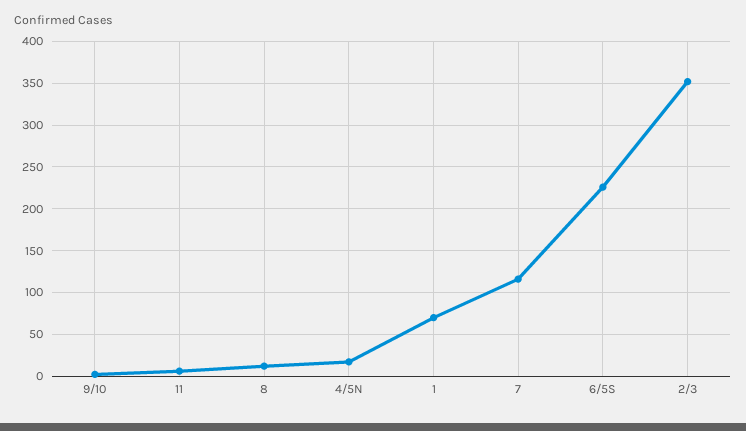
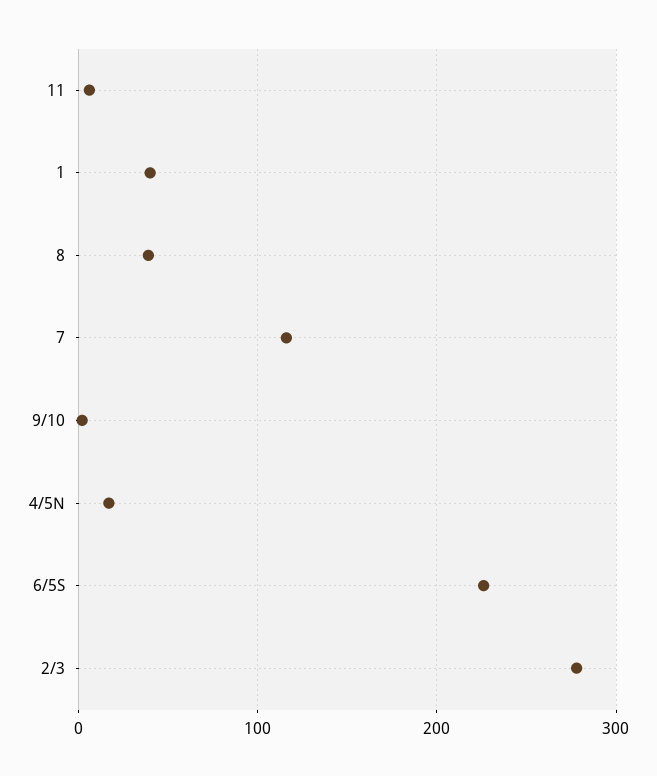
8: 10 -> 40
1: 70 -> 40
2/3: 350 -> 280

